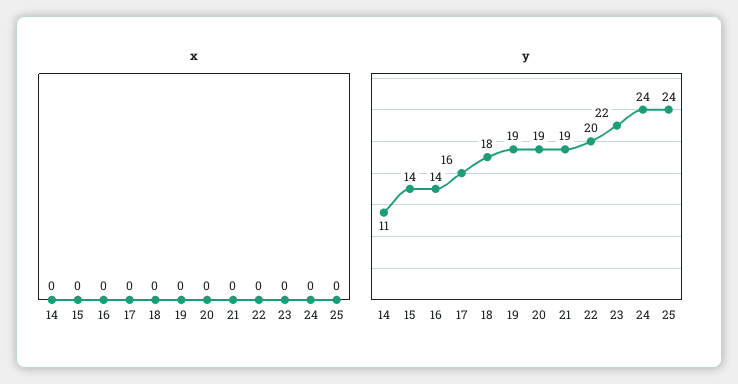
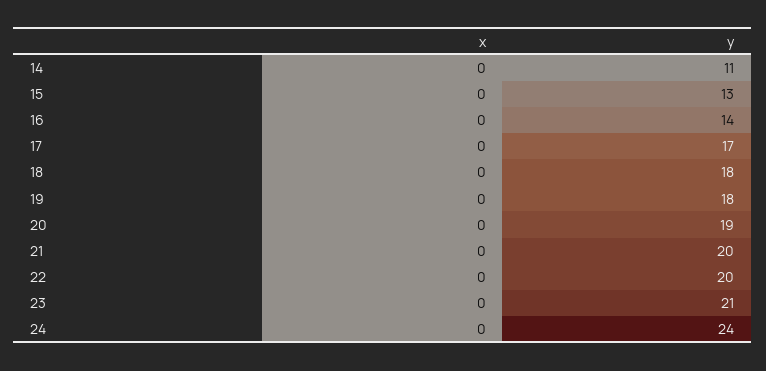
x, 25: 0 -> none
y, 15: 14 -> 13
y, 17: 16 -> 17
y, 19: 19 -> 18
y, 21: 19 -> 20
y, 23: 22 -> 21
y, 25: 24 -> none

